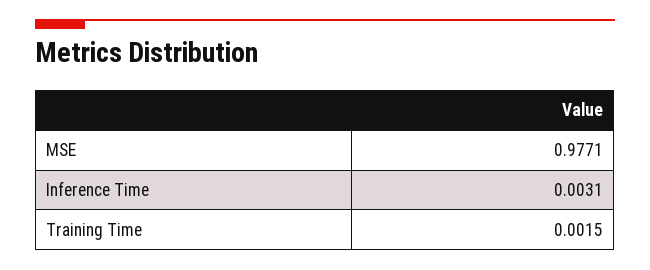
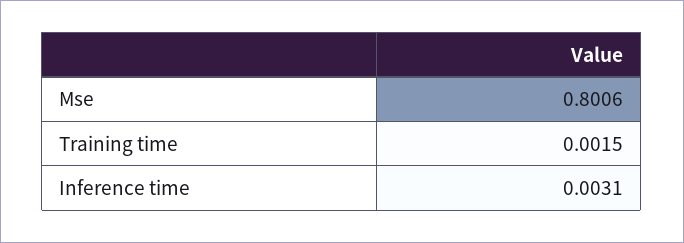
MSE: 0.9771 -> 0.8006

